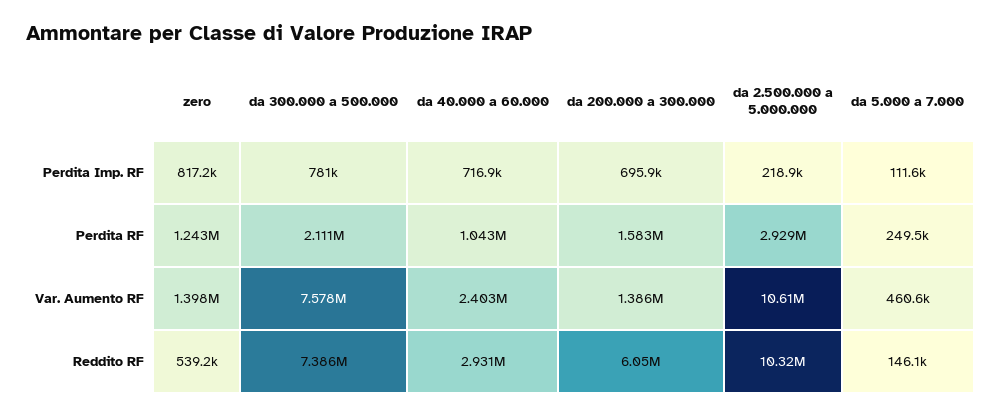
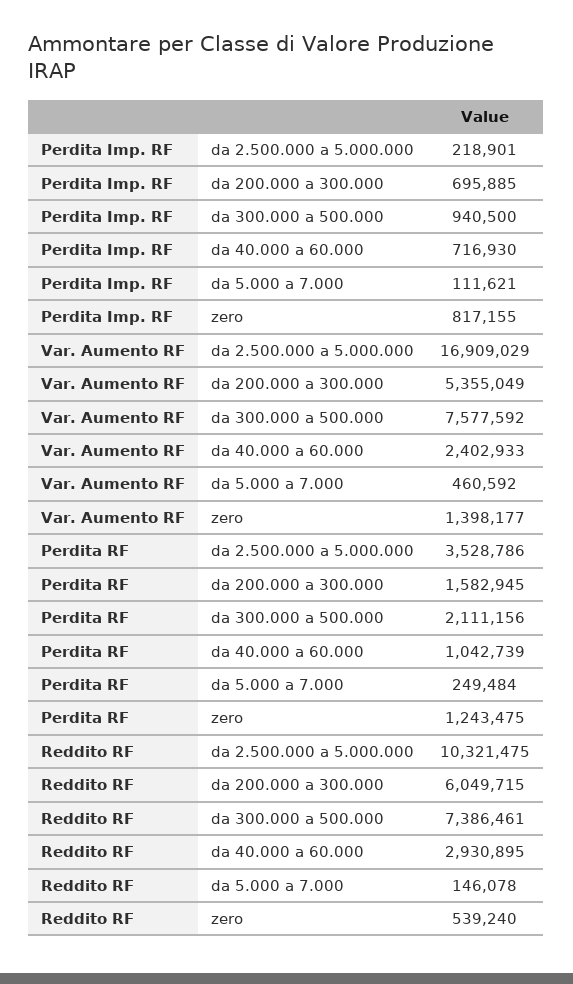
da 300.000 a 500.000, Perdita Imp. RF: 781000 -> 940500
da 2.500.000 a 5.000.000, Perdita RF: 2929000 -> 3528786
da 200.000 a 300.000, Var. Aumento RF: 1386000 -> 5355049
da 2.500.000 a 5.000.000, Var. Aumento RF: 10610000 -> 16909029

